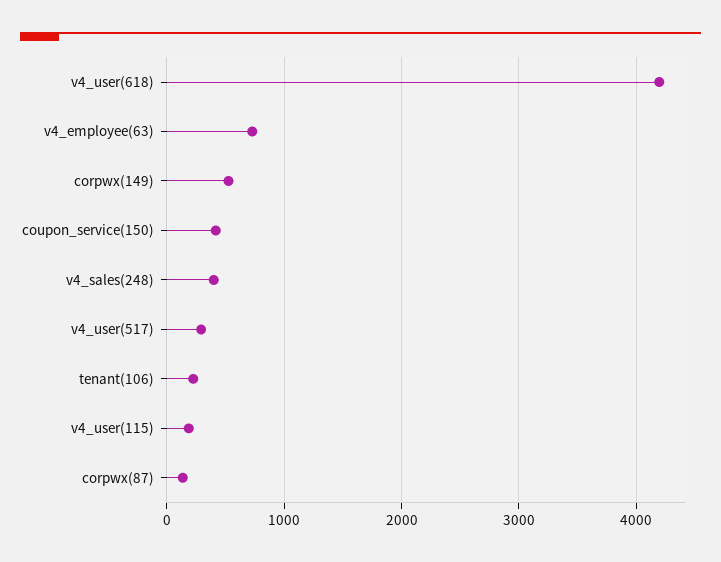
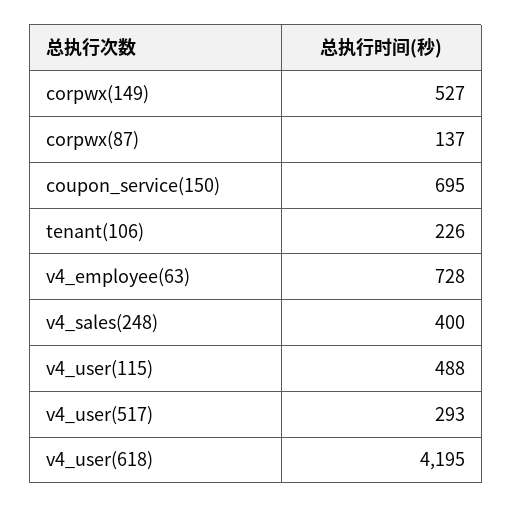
coupon_service(150): 400 -> 695
v4_user(115): 200 -> 488

